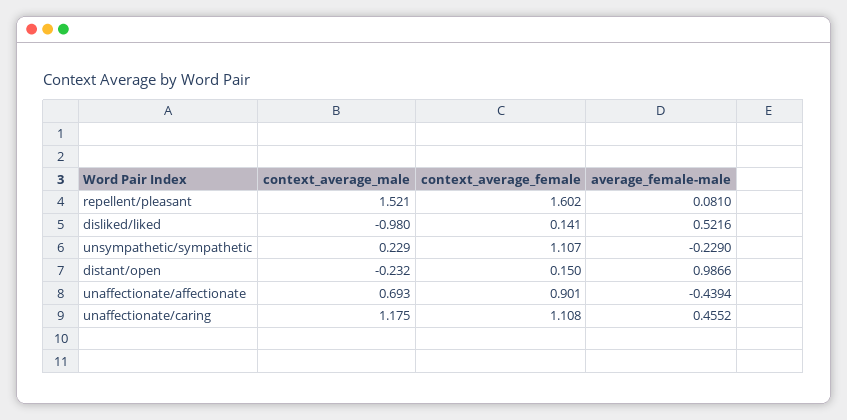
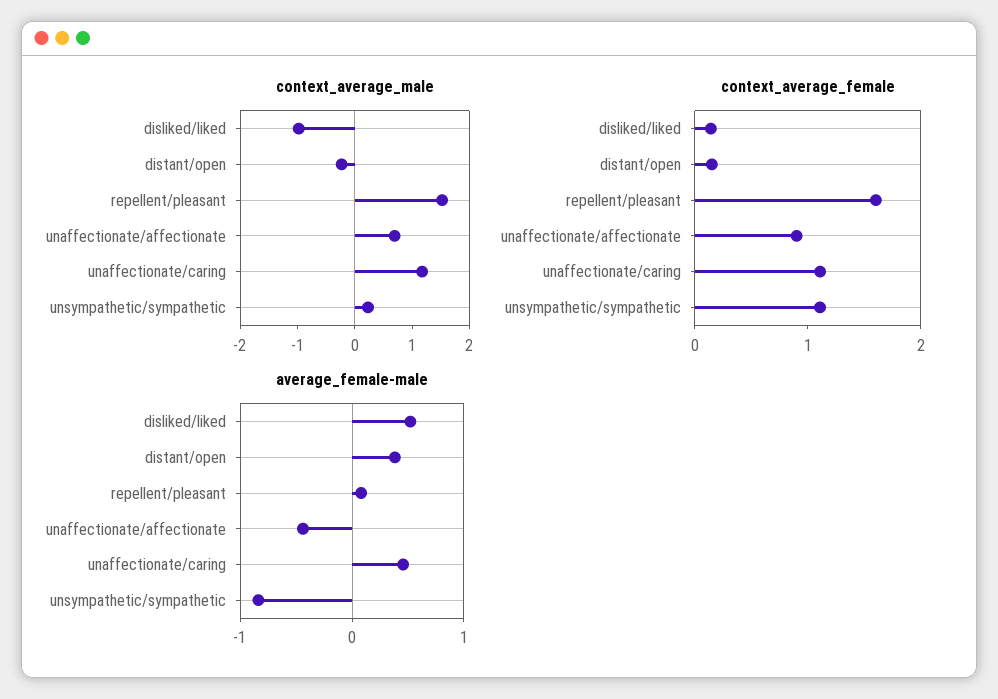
average_female-male, unsympathetic/sympathetic: -0.229 -> -0.8
average_female-male, distant/open: 0.9866 -> 0.4

